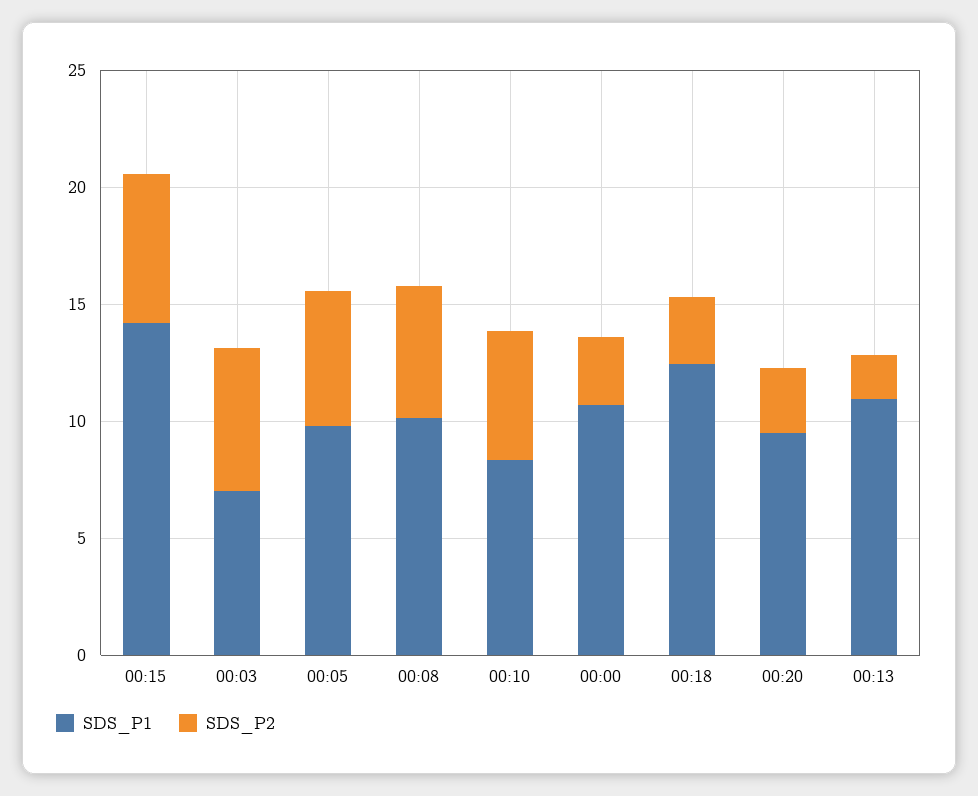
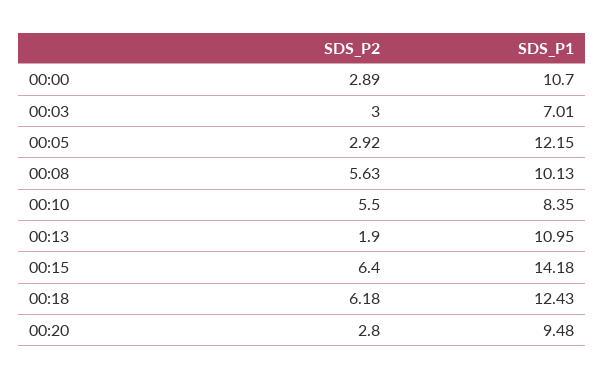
SDS_P2, 00:03: 6 -> 3
SDS_P1, 00:05: 10 -> 12.15
SDS_P2, 00:05: 6 -> 2.92
SDS_P2, 00:18: 3 -> 6.18

